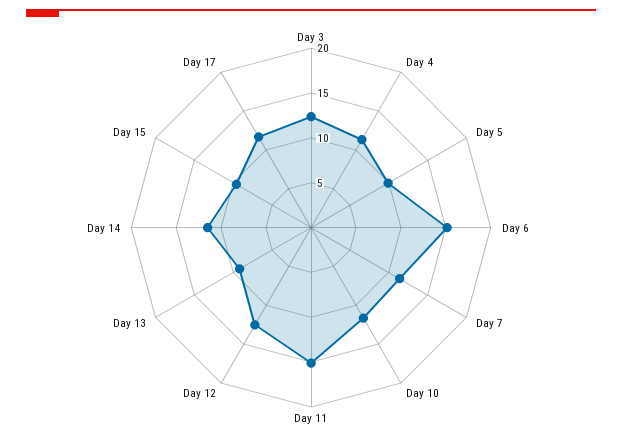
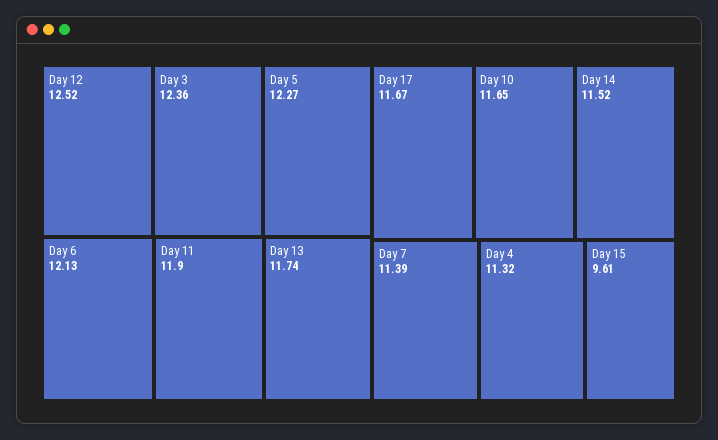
Day 5: 10 -> 12.27
Day 6: 15 -> 12.13
Day 11: 15 -> 11.9
Day 13: 9 -> 11.74

